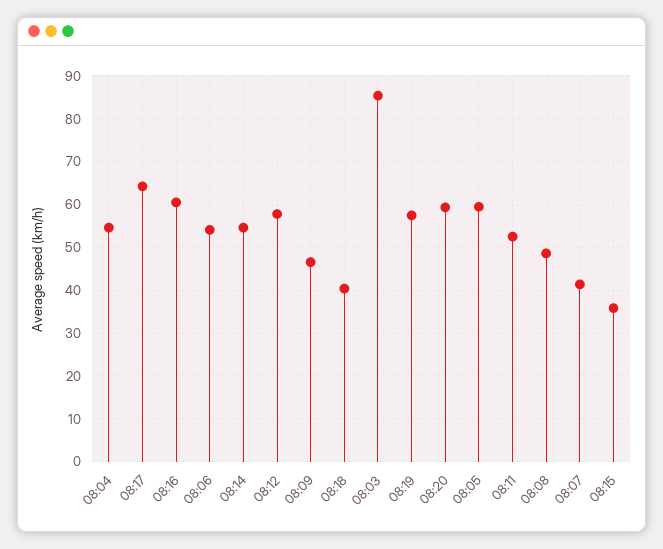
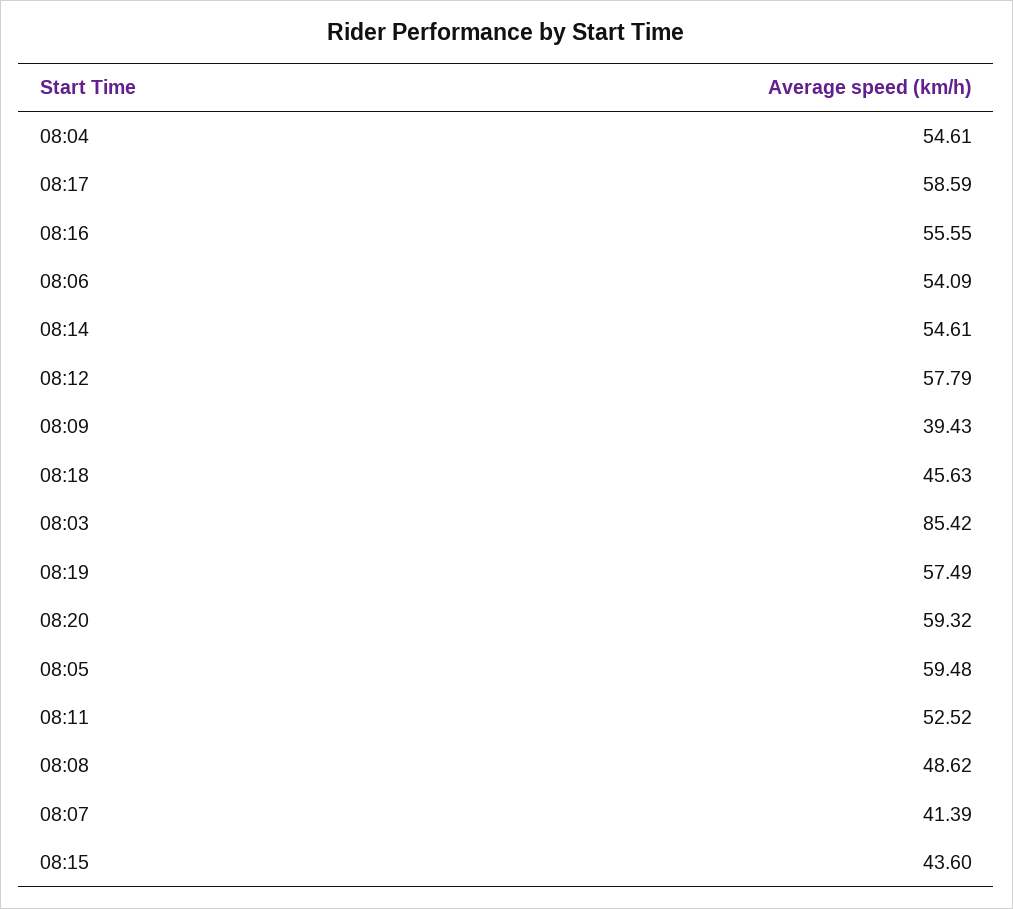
08:17: 64 -> 58.59
08:16: 60 -> 55.55
08:09: 46 -> 39.43
08:18: 40 -> 45.63
08:15: 36 -> 43.6

